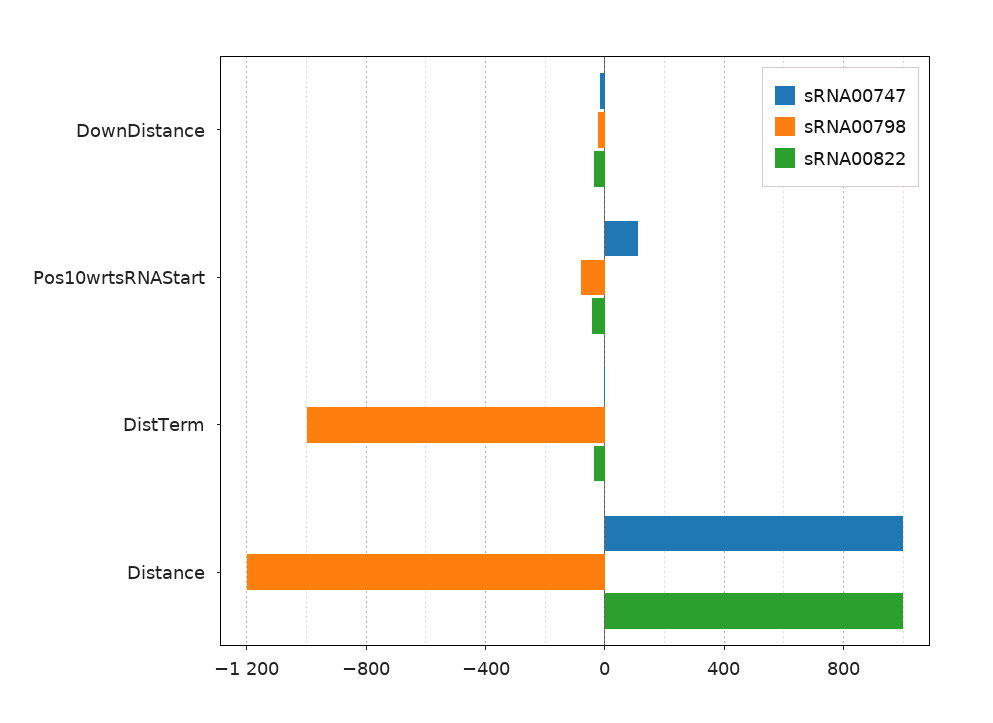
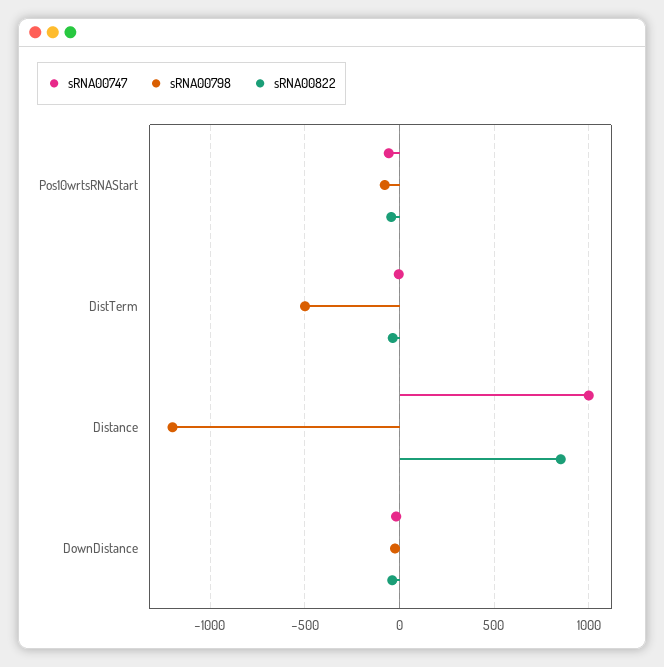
sRNA00747, Pos10wrtsRNAStart: 100 -> -50
sRNA00798, DistTerm: -1000 -> -500
sRNA00822, Distance: 1000 -> 850

